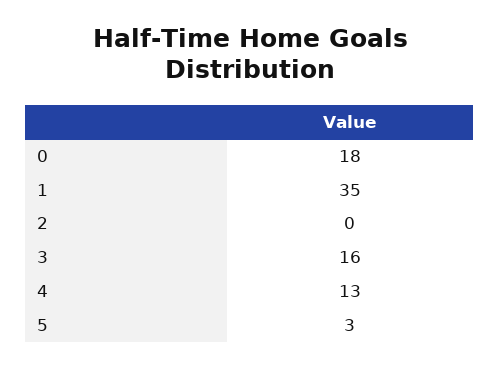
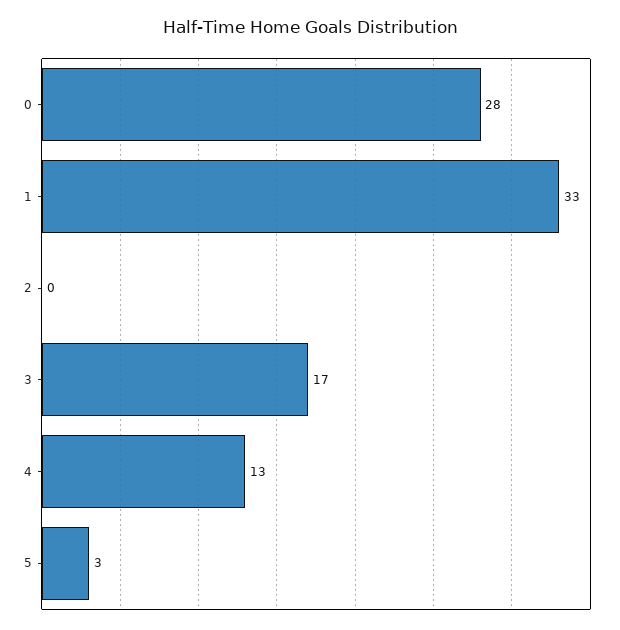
0: 18 -> 28
1: 35 -> 33
3: 16 -> 17

